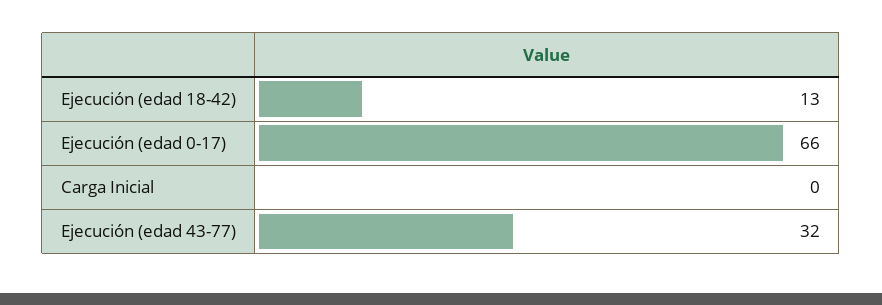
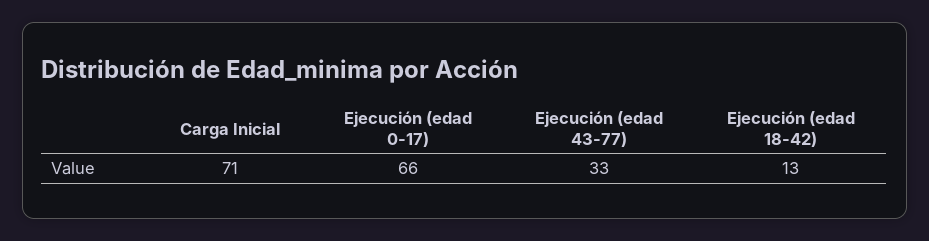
Carga Inicial: 0 -> 71
Ejecución (edad 43-77): 32 -> 33

